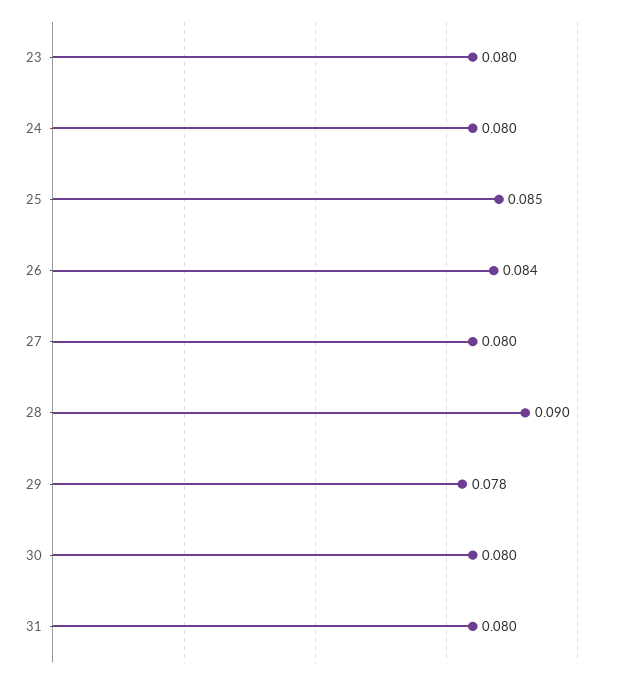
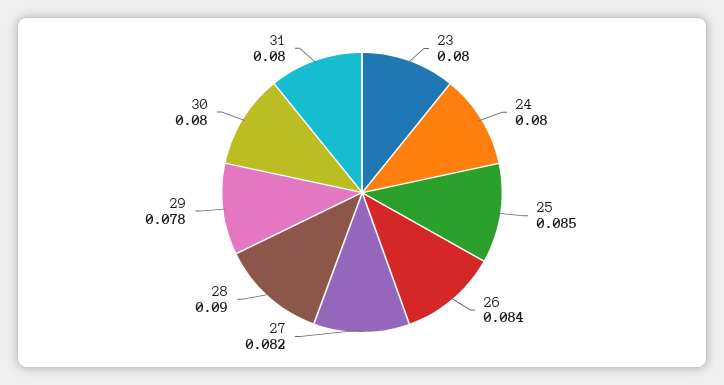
27: 0.08 -> 0.082

